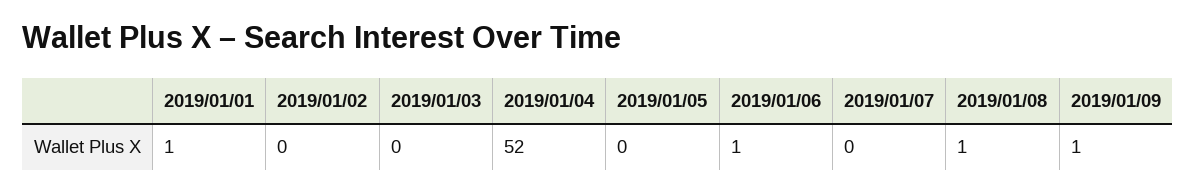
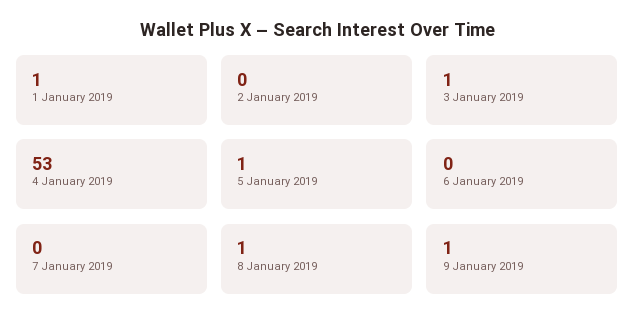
2019/01/03: 0 -> 1
2019/01/04: 52 -> 53
2019/01/05: 0 -> 1
2019/01/06: 1 -> 0

